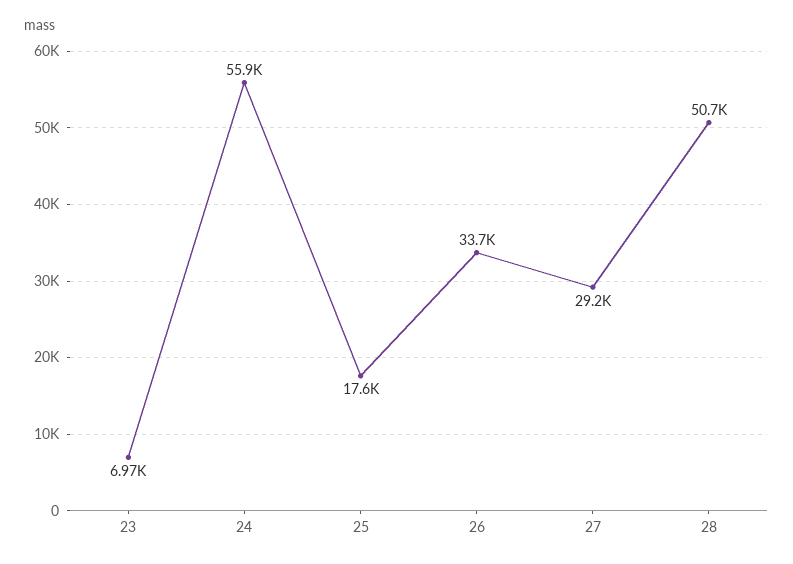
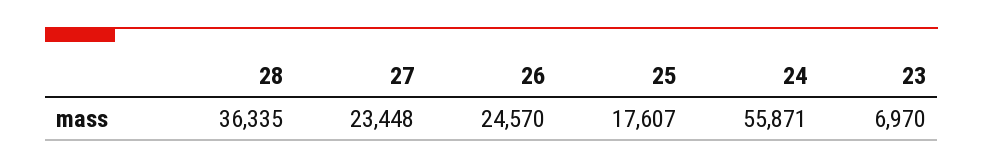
26: 33700 -> 24570
27: 29200 -> 23448
28: 50700 -> 36335

